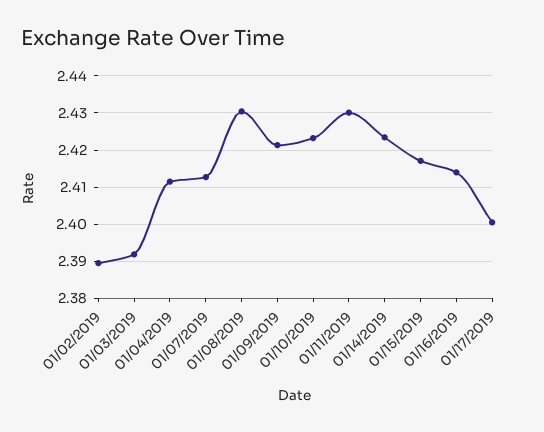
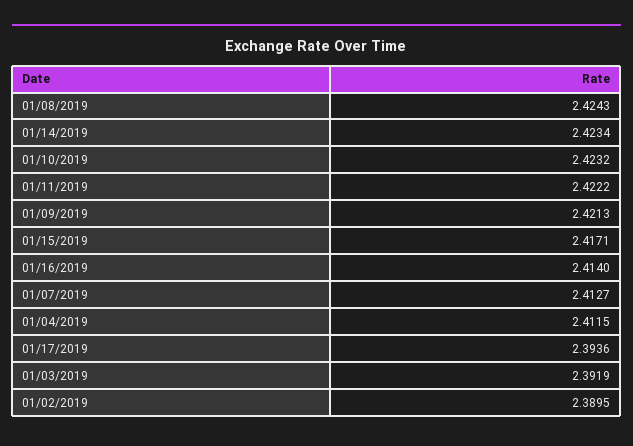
01/08/2019: 2.43 -> 2.4243
01/11/2019: 2.43 -> 2.4222
01/17/2019: 2.4 -> 2.3936

